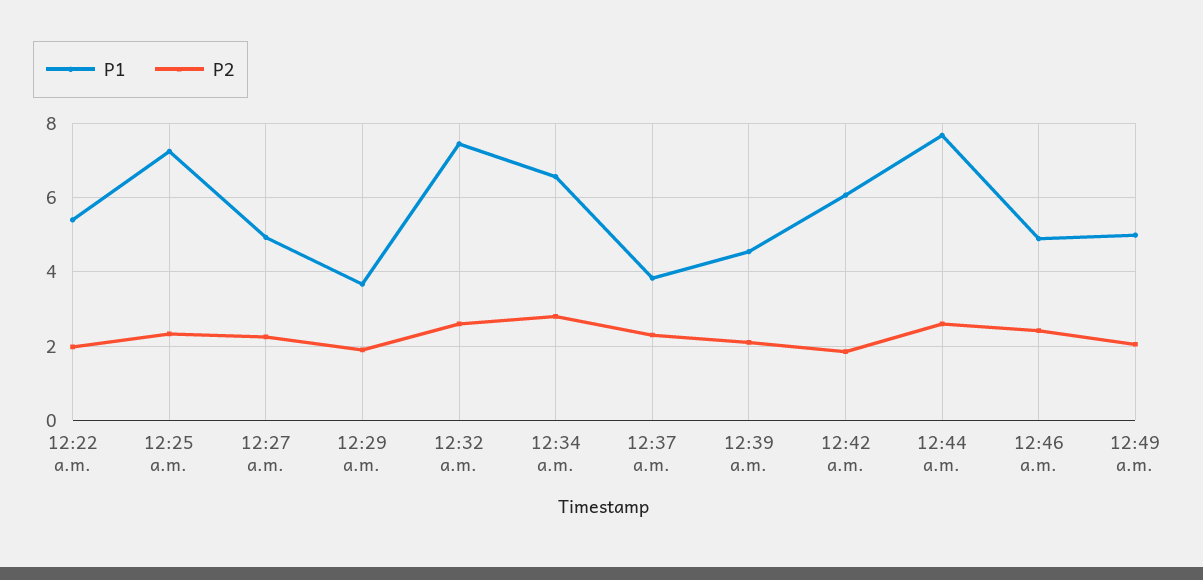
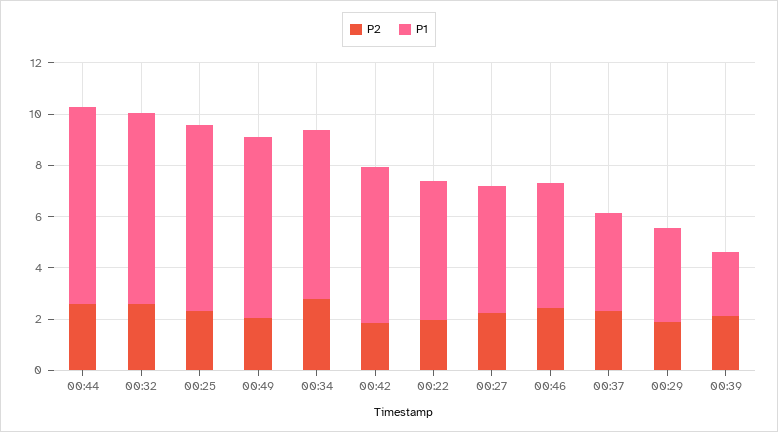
P1, 12:39 a.m.: 4.6 -> 2.5
P1, 12:49 a.m.: 5 -> 7

